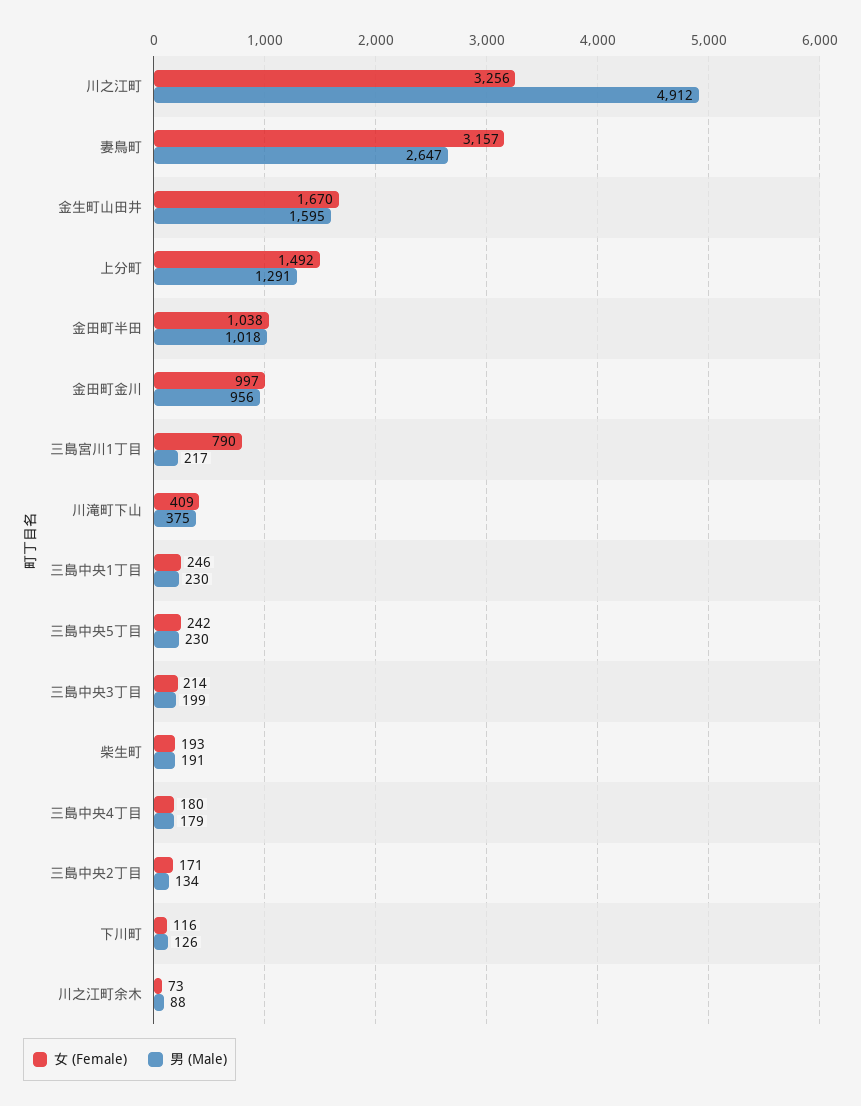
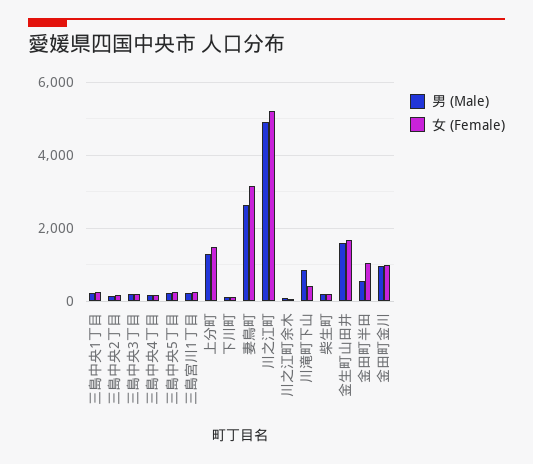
女 (Female), 川之江町: 3256 -> 5200
男 (Male), 金田町半田: 1018 -> 600
女 (Female), 三島宮川1丁目: 790 -> 200
男 (Male), 川滝町下山: 375 -> 800

